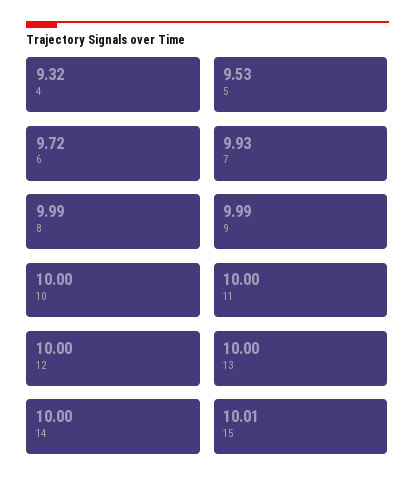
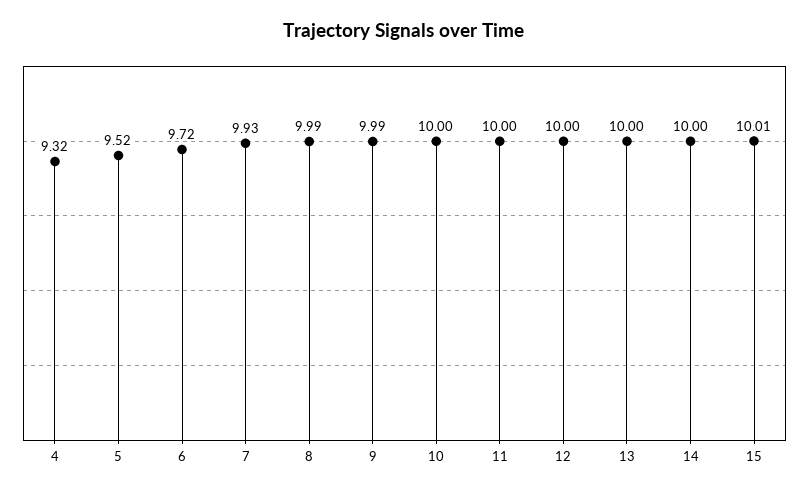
5: 9.53 -> 9.52

